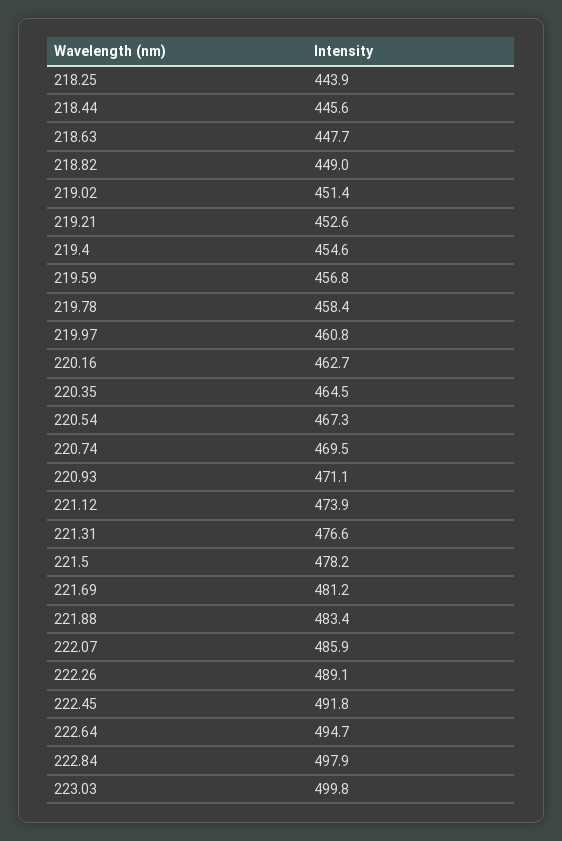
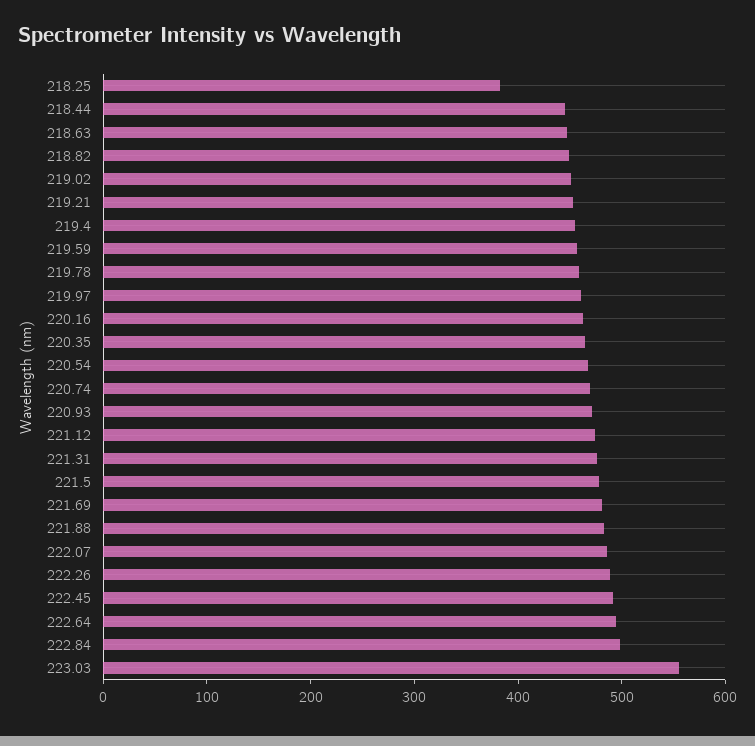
218.25: 443.9 -> 380
223.03: 499.8 -> 560

